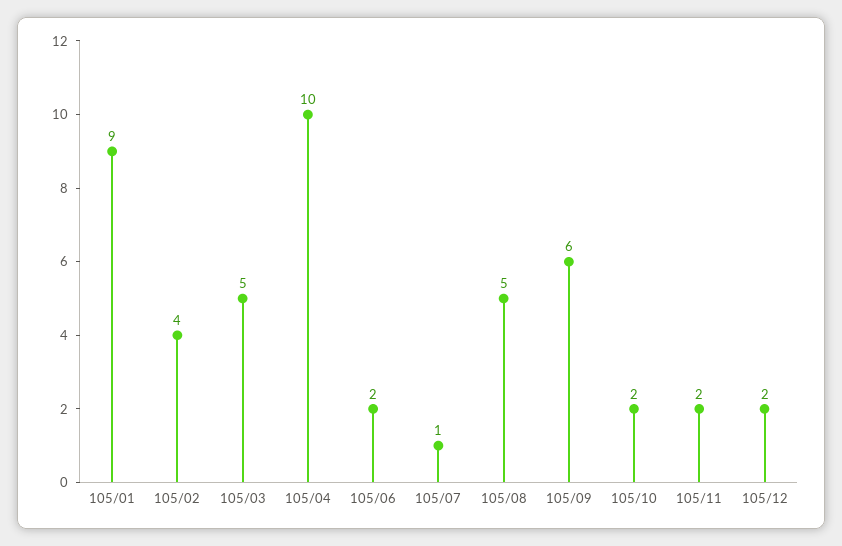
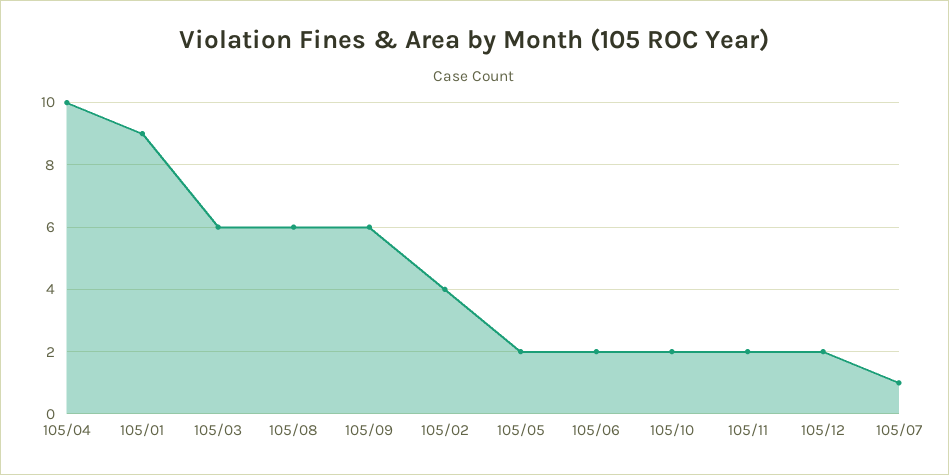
105/03: 5 -> 6
105/08: 5 -> 6
105/05: none -> 2

